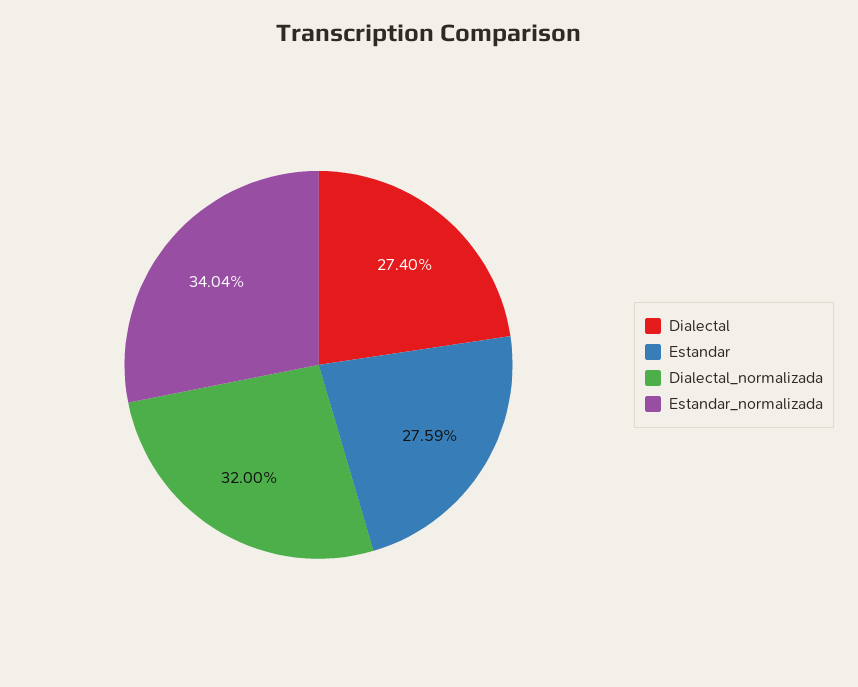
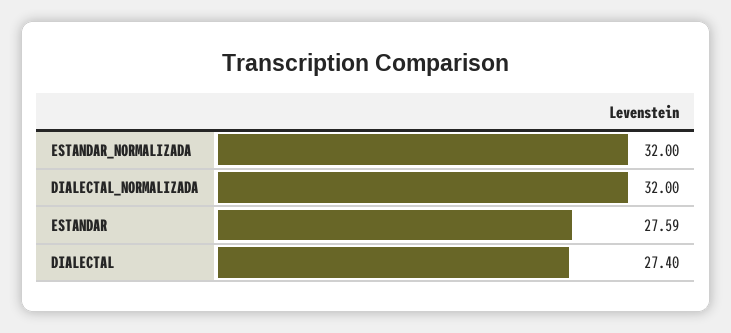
Estandar_normalizada: 34.04 -> 32

